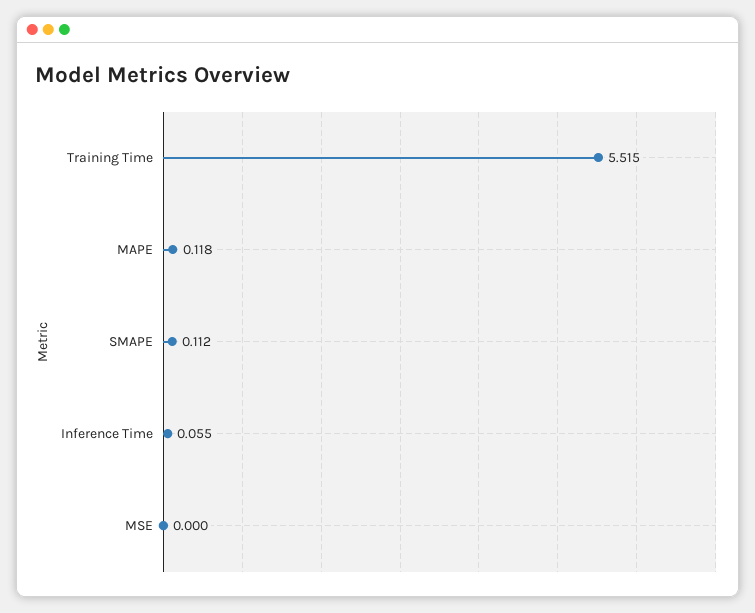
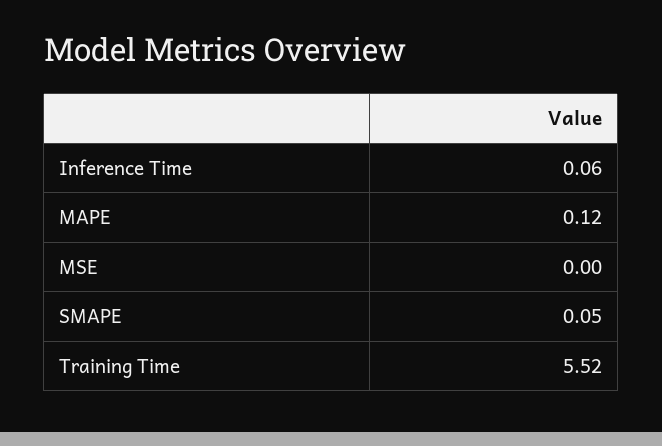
SMAPE: 0.112 -> 0.05

